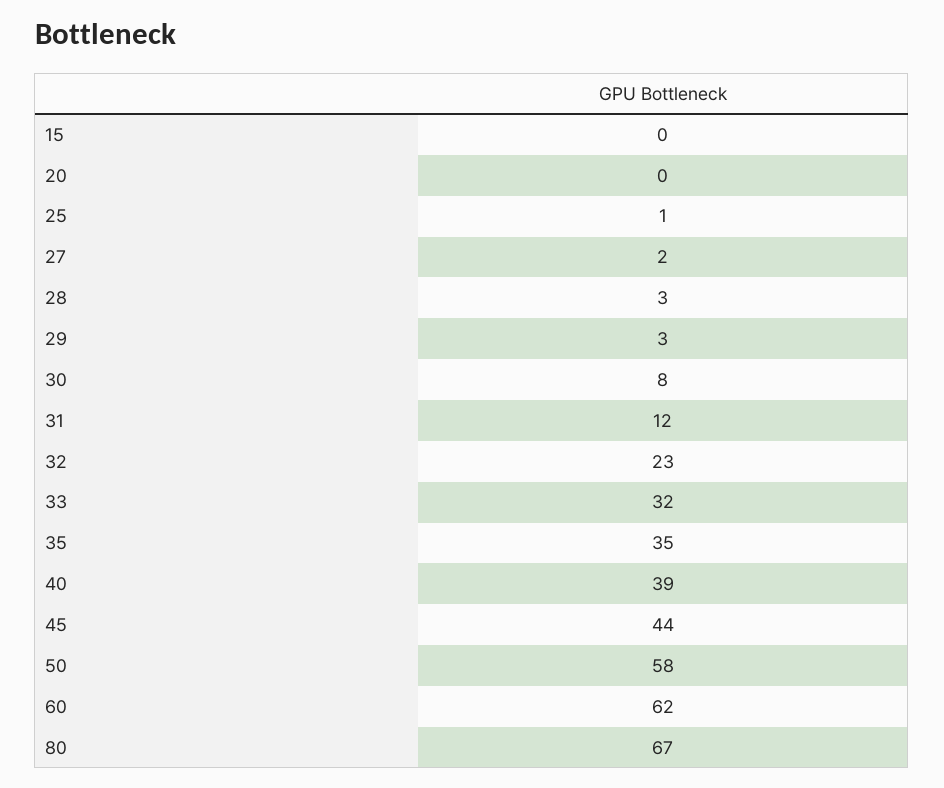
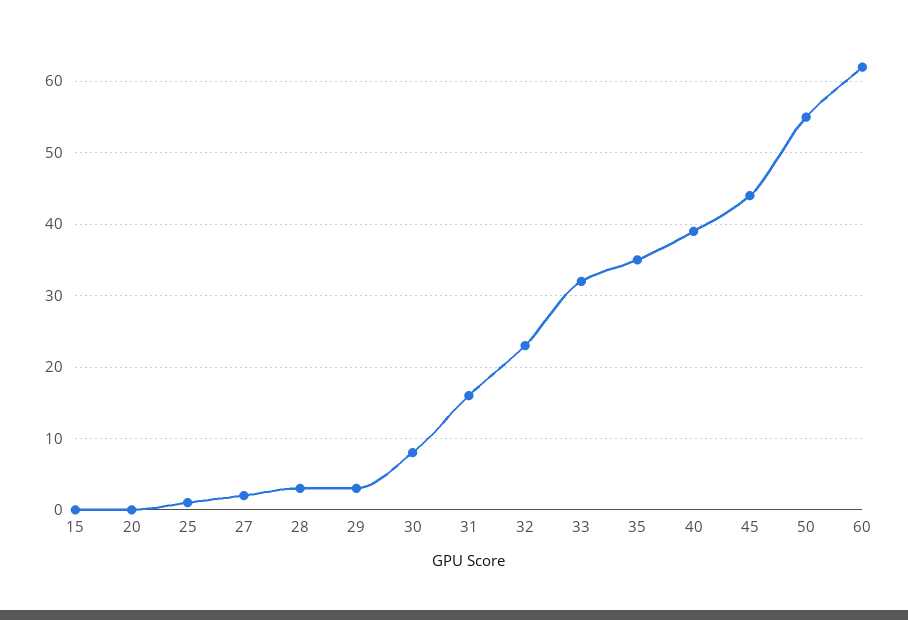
31: 12 -> 16
50: 58 -> 55
80: 67 -> none

